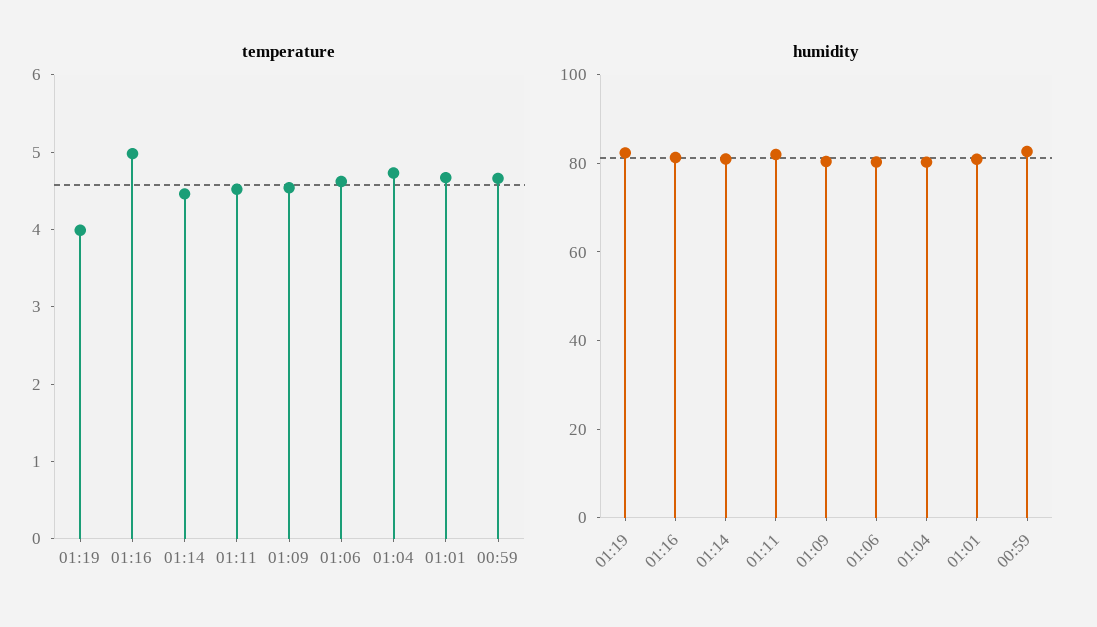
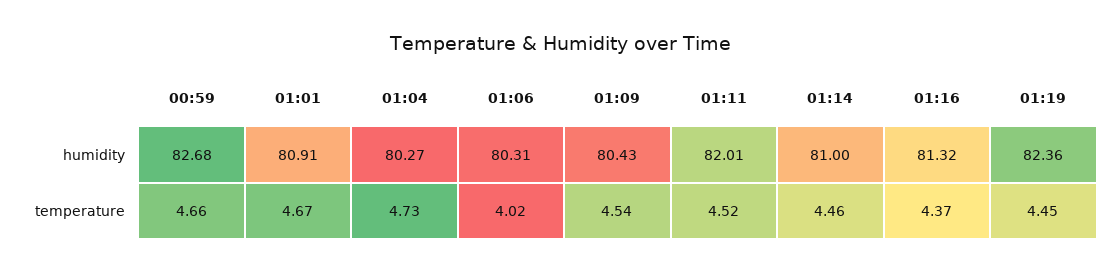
temperature, 01:19: 4 -> 4.45
temperature, 01:16: 5 -> 4.37
temperature, 01:06: 4.6 -> 4.02

